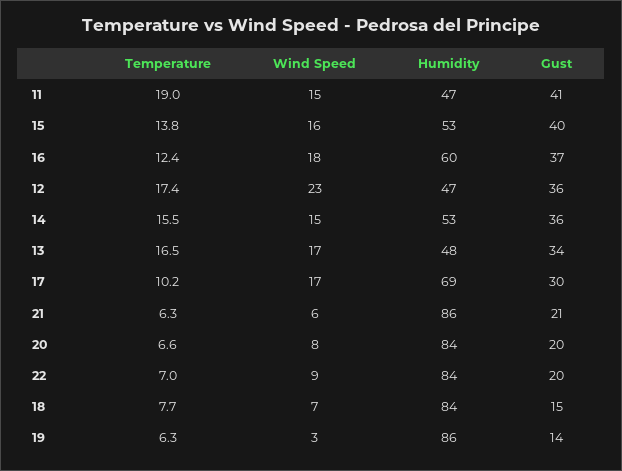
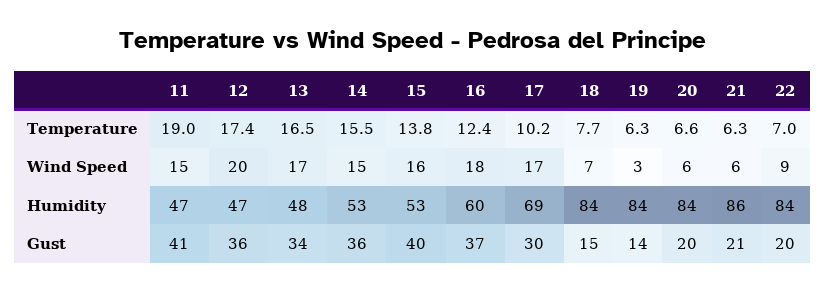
Wind Speed, 12: 23 -> 20
Wind Speed, 20: 8 -> 6
Humidity, 19: 86 -> 84

